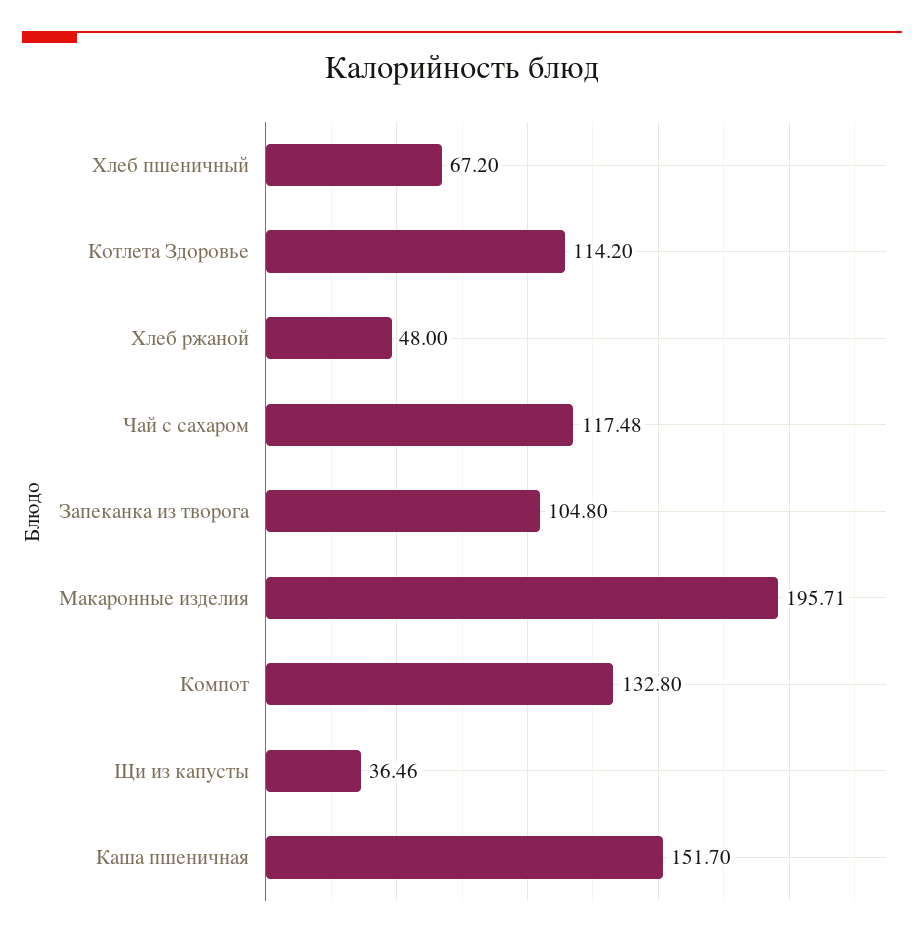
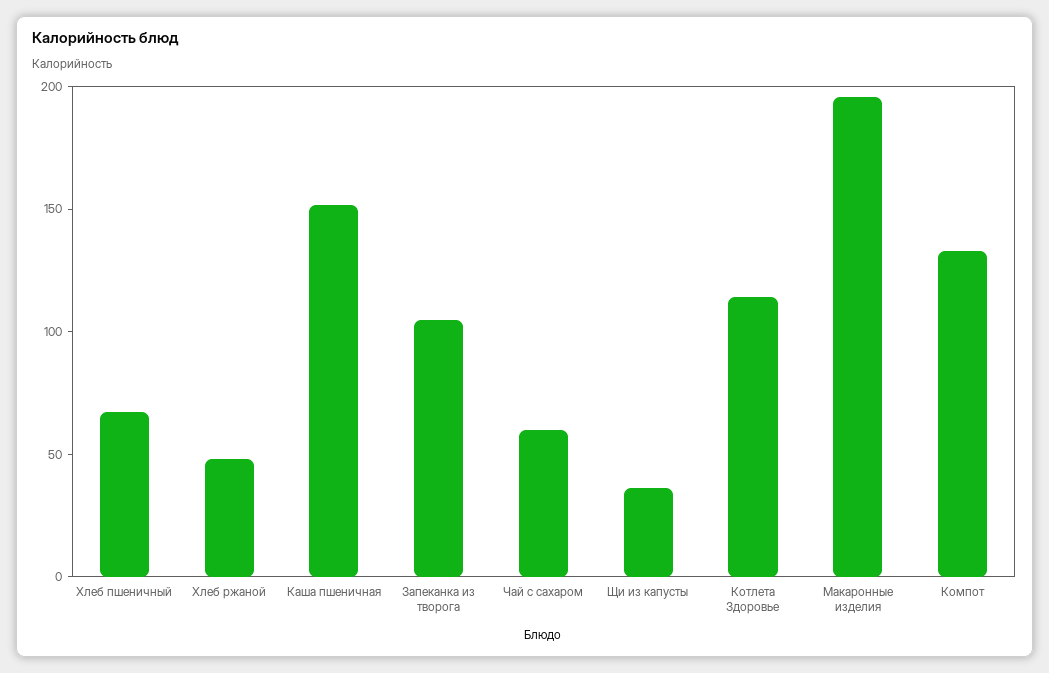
Чай с сахаром: 117.48 -> 60

